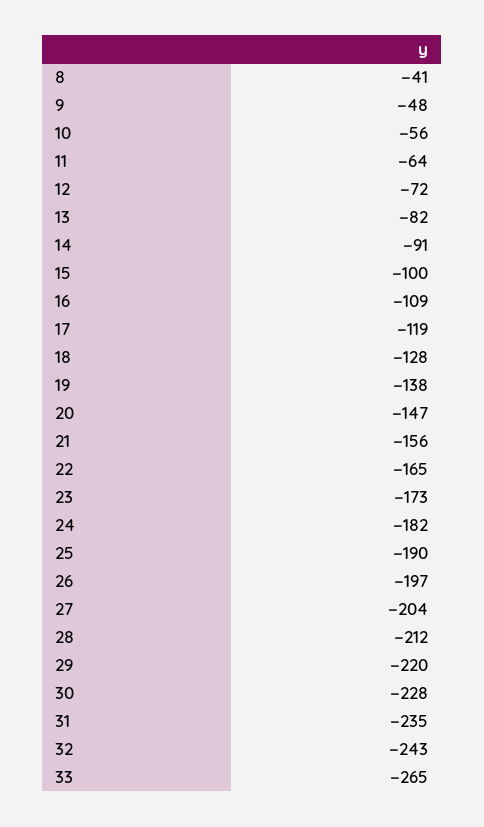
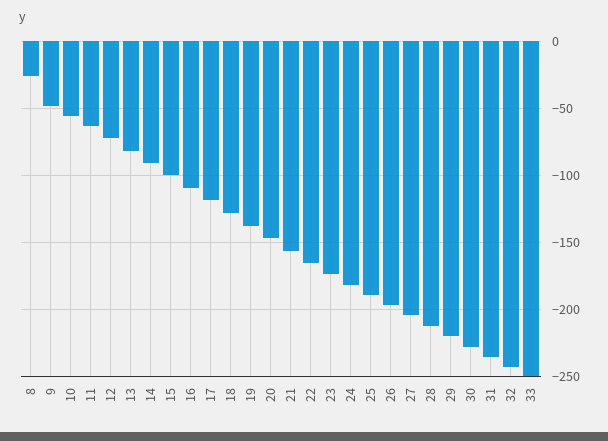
8: -41 -> -25
33: -265 -> -250

